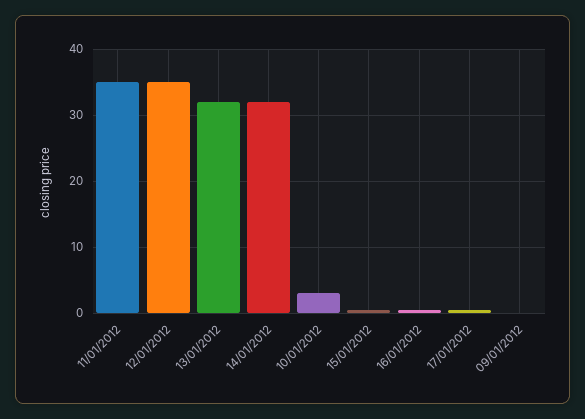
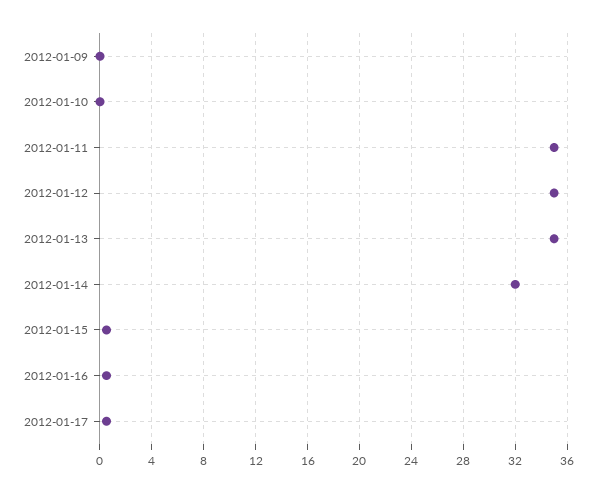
13/01/2012: 32 -> 35
10/01/2012: 3 -> 0

